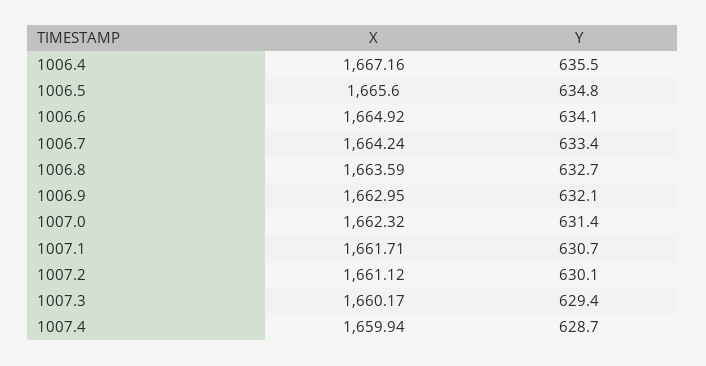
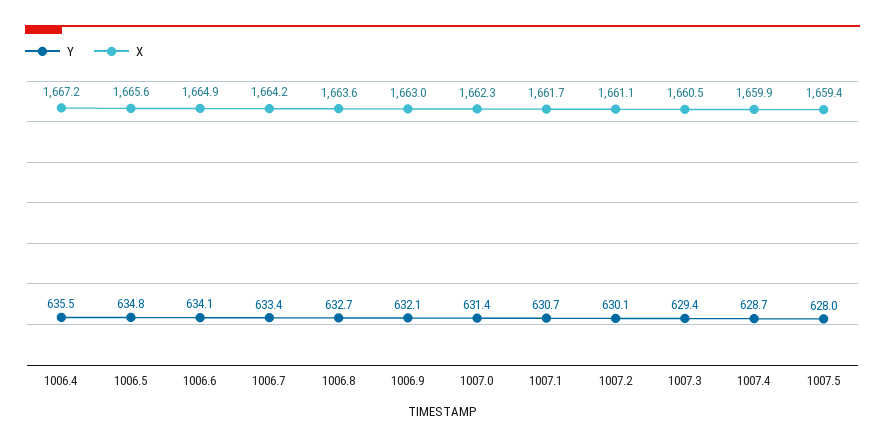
X, 1007.3: 1660.17 -> 1660.5
Y, 1007.5: none -> 628
X, 1007.5: none -> 1659.4

